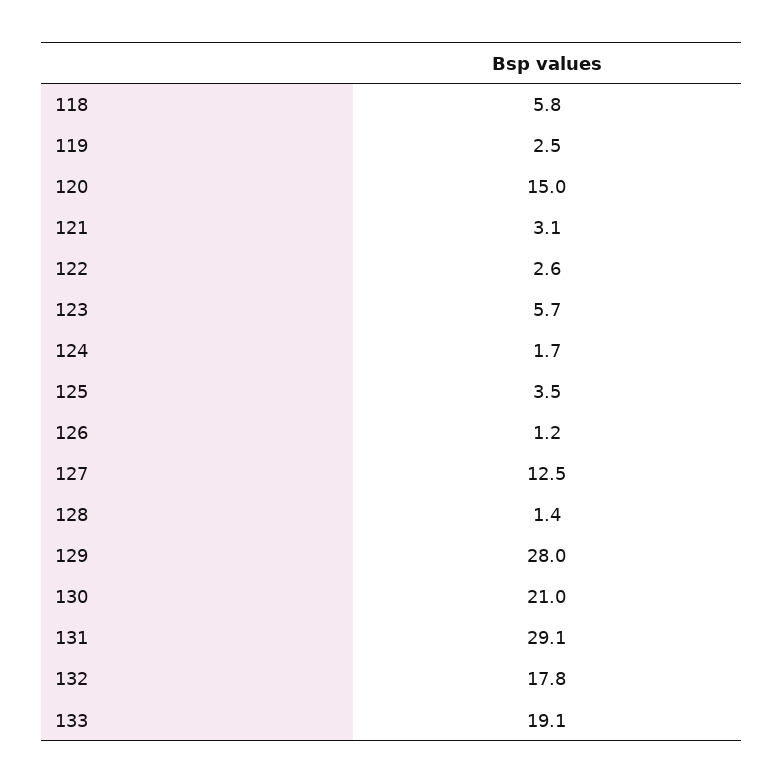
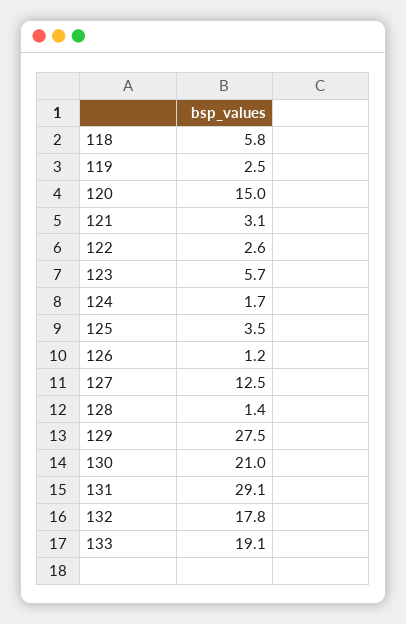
129: 28 -> 27.5

